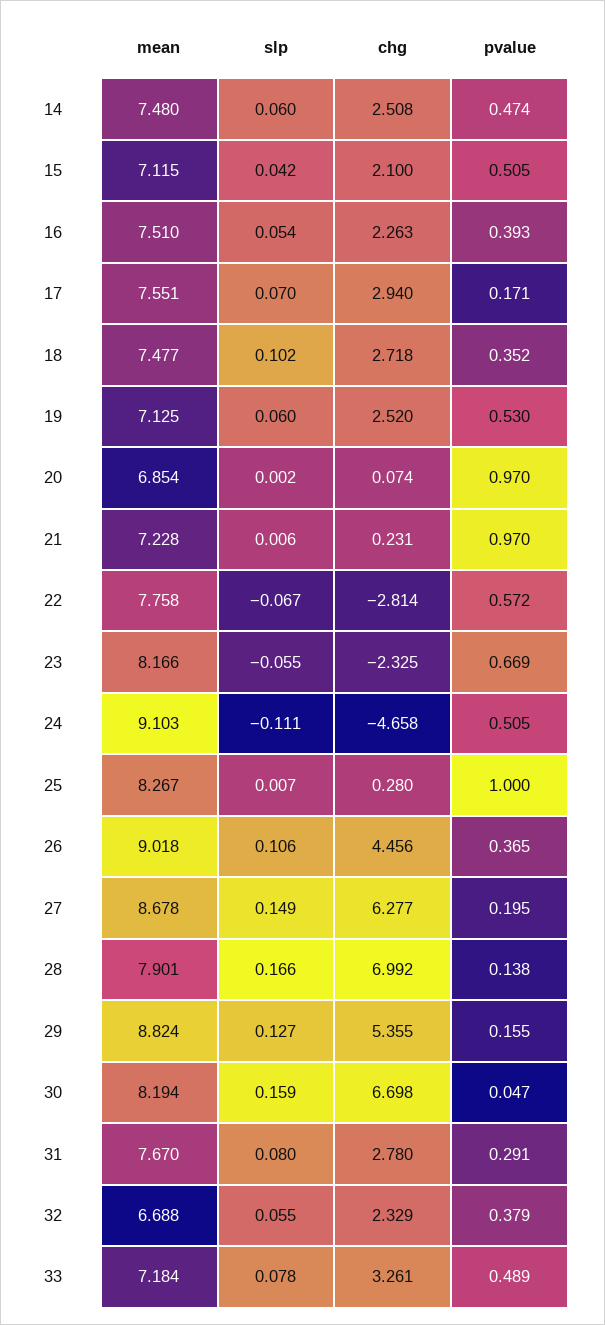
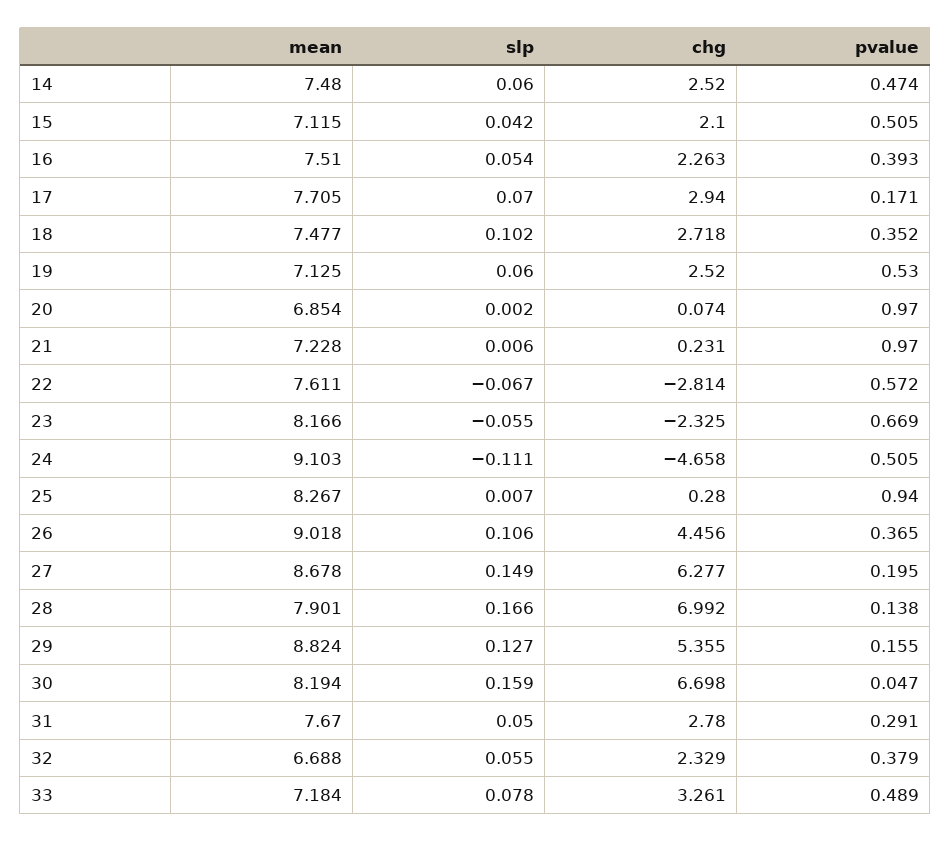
chg, 14: 2.508 -> 2.52
mean, 17: 7.551 -> 7.705
mean, 22: 7.758 -> 7.611
pvalue, 25: 1 -> 0.94
slp, 31: 0.08 -> 0.05

